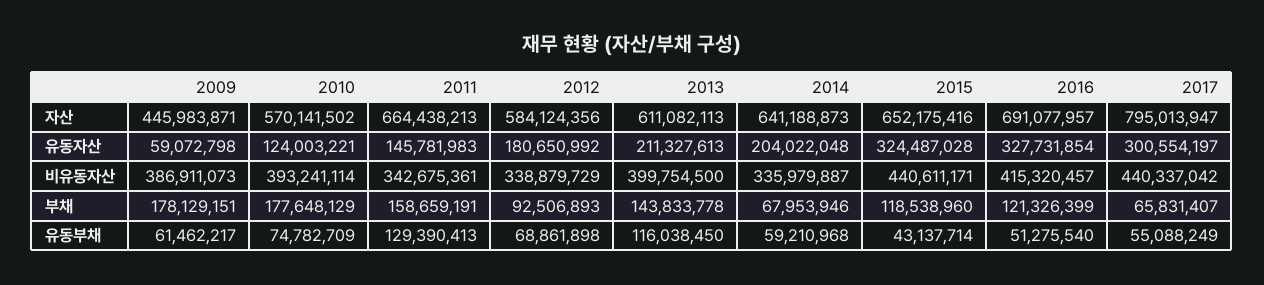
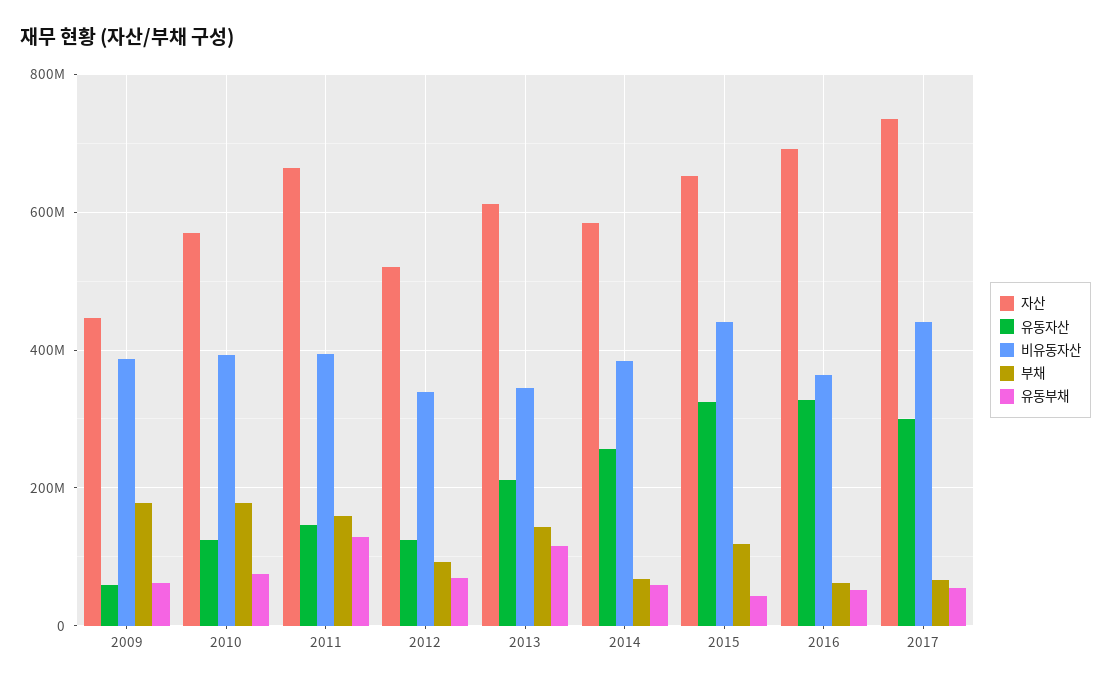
자산, 2012: 584124356 -> 520000000
자산, 2014: 641188873 -> 580000000
자산, 2017: 795013947 -> 740000000
유동자산, 2012: 180650992 -> 120000000
유동자산, 2014: 204022048 -> 260000000
비유동자산, 2011: 342675361 -> 400000000
비유동자산, 2013: 399754500 -> 340000000
비유동자산, 2014: 335979887 -> 380000000
비유동자산, 2016: 415320457 -> 360000000
부채, 2016: 121326399 -> 60000000

